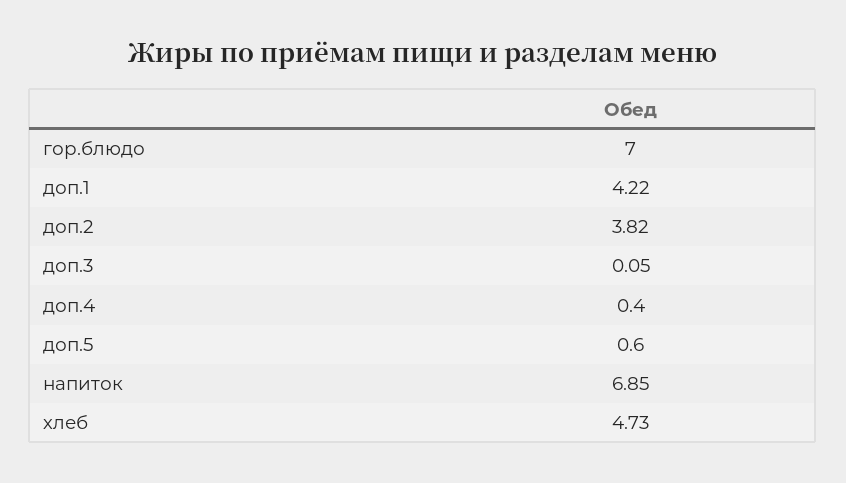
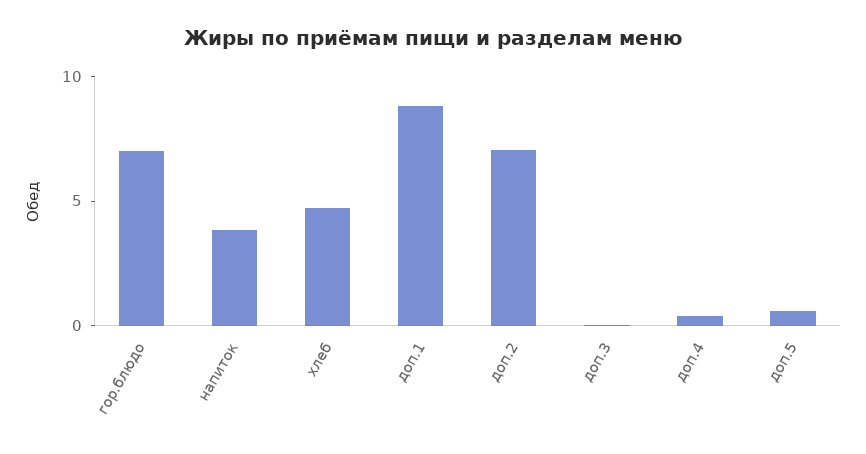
доп.1: 4.22 -> 9
доп.2: 3.82 -> 7
напиток: 6.85 -> 4

